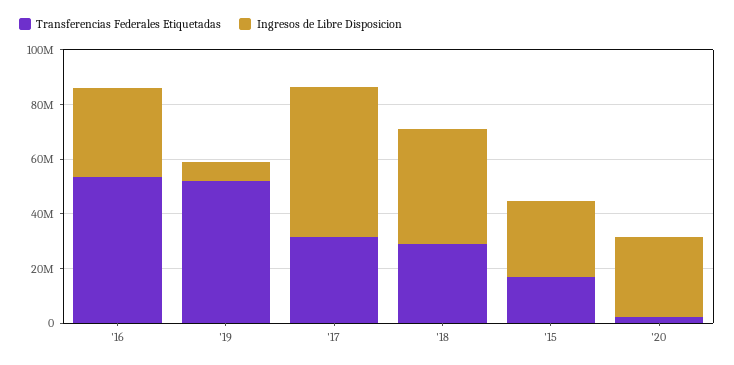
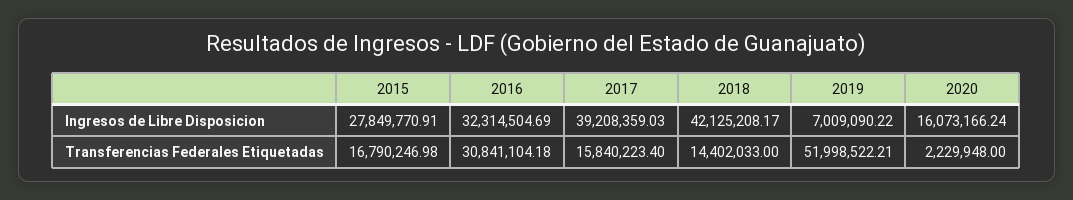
Transferencias Federales Etiquetadas, '16: 55000000 -> 30841104.18
Transferencias Federales Etiquetadas, '17: 30000000 -> 15840223.4
Ingresos de Libre Disposicion, '17: 55000000 -> 39208359.03
Transferencias Federales Etiquetadas, '18: 30000000 -> 14402033
Ingresos de Libre Disposicion, '20: 30000000 -> 16073166.24

